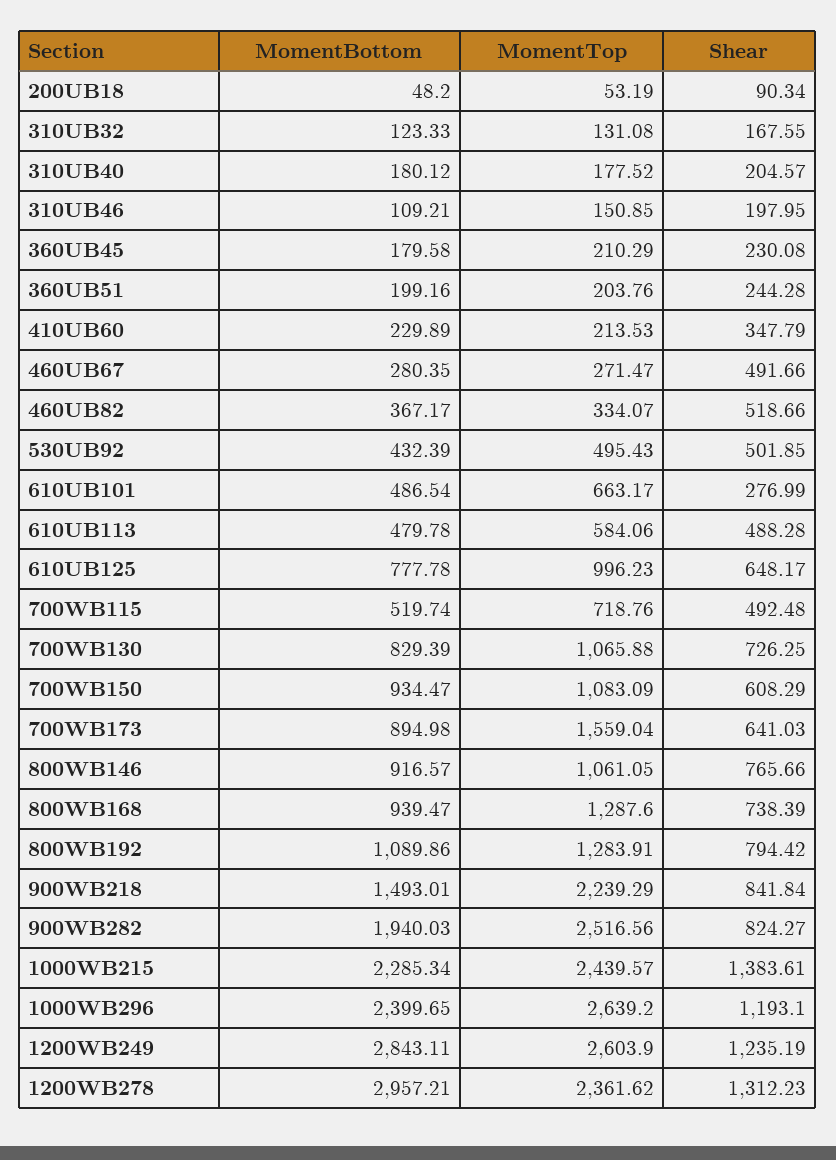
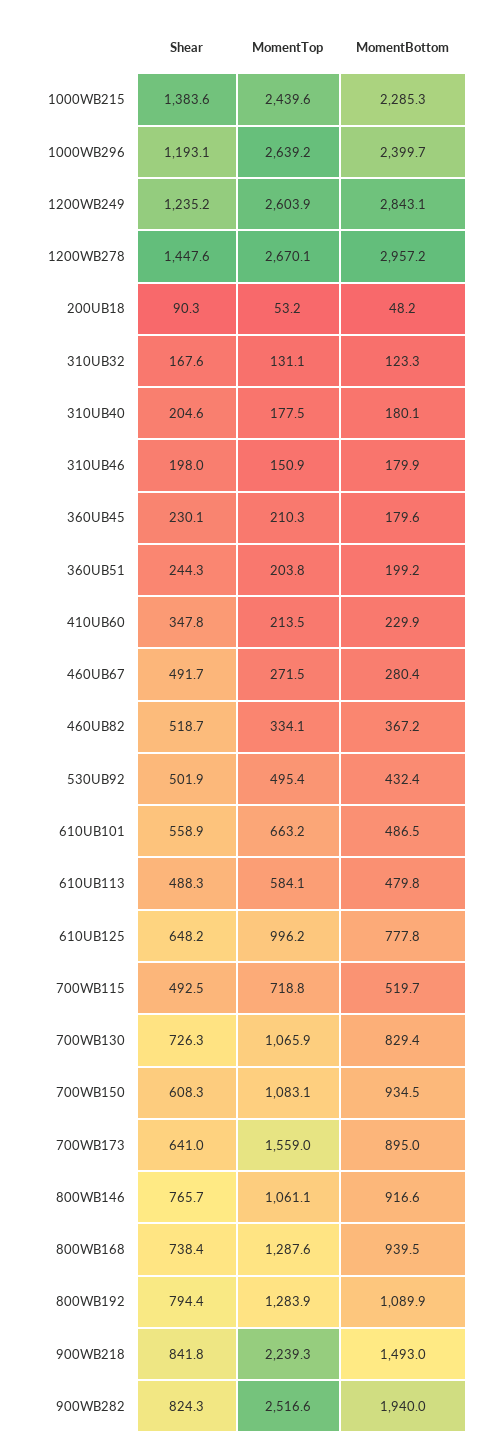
MomentBottom, 310UB46: 109.21 -> 179.9
Shear, 610UB101: 276.99 -> 558.9
MomentTop, 1200WB278: 2361.62 -> 2670.1
Shear, 1200WB278: 1312.23 -> 1447.6

